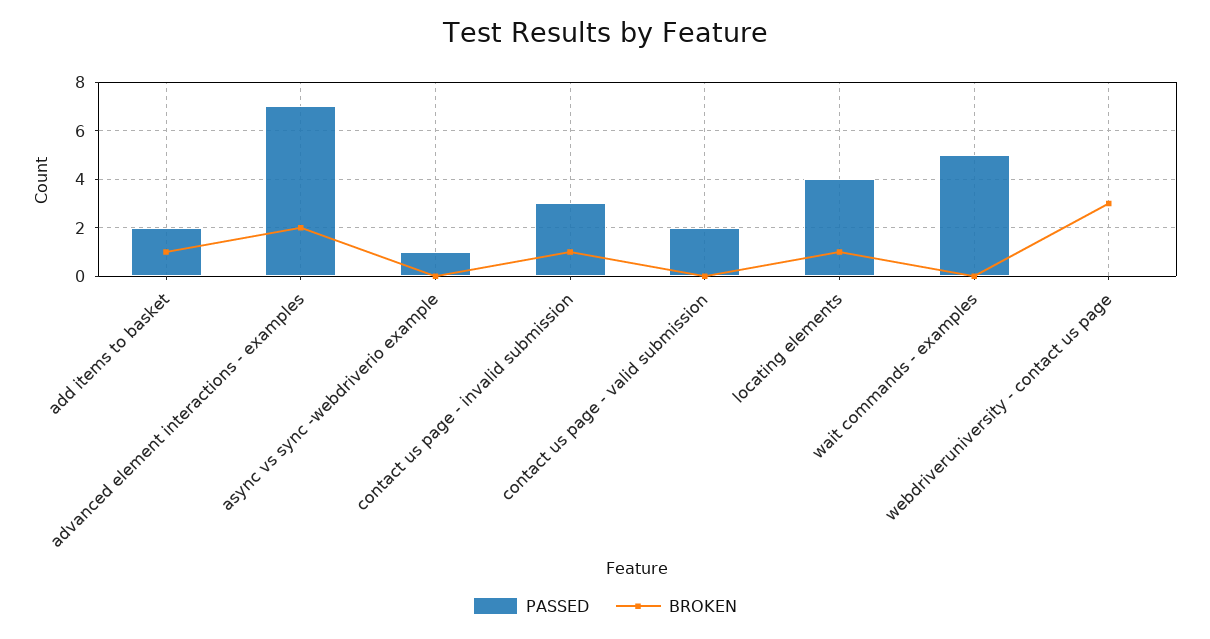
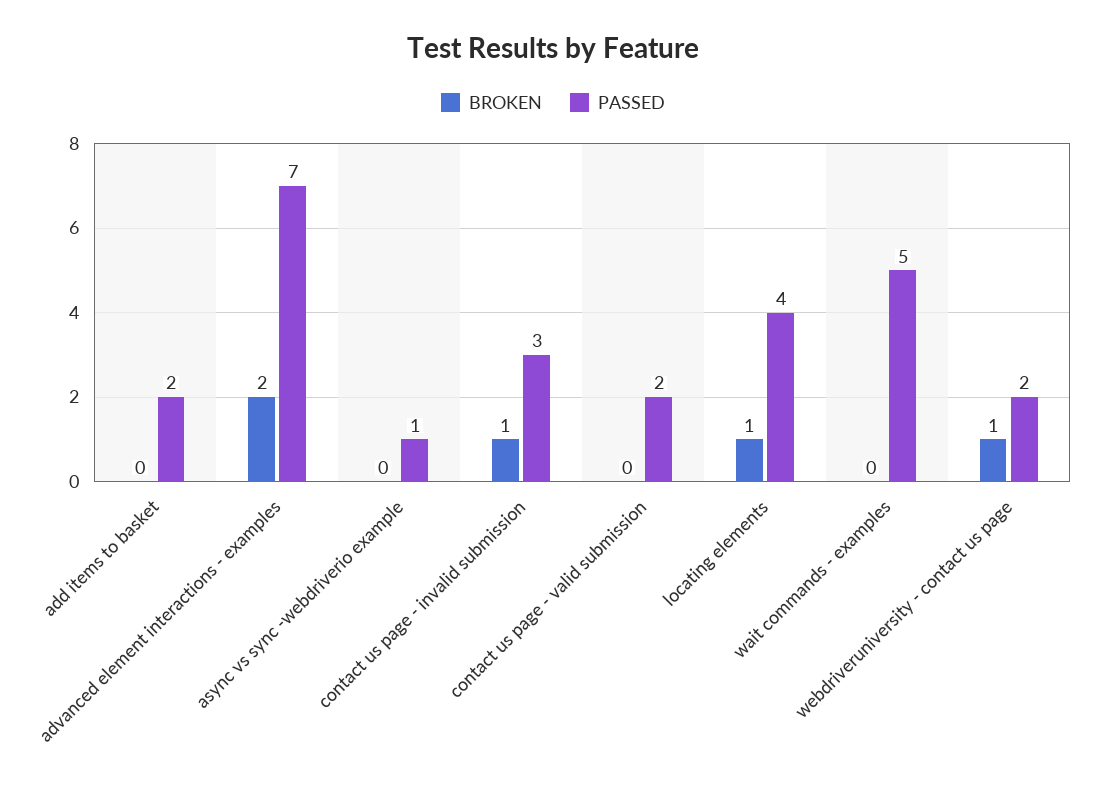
BROKEN, add items to basket: 1 -> 0
PASSED, webdriveruniversity - contact us page: 0 -> 2
BROKEN, webdriveruniversity - contact us page: 3 -> 1

